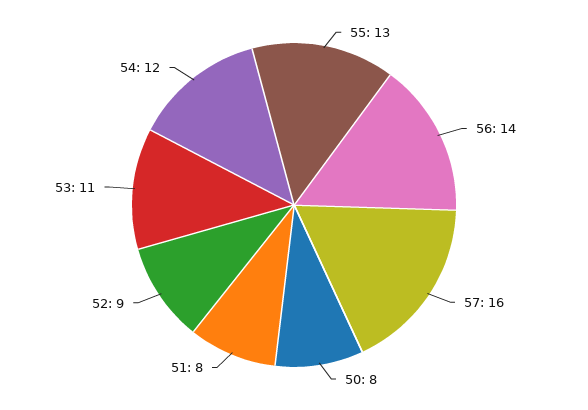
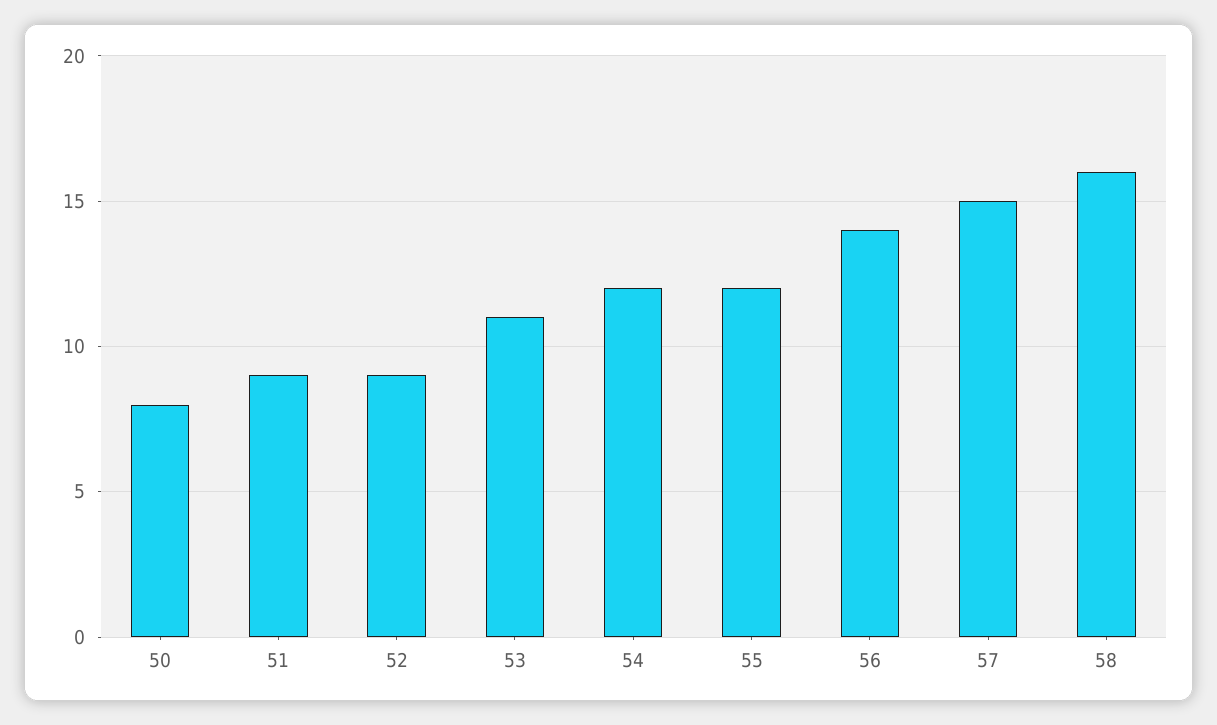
55: 13 -> 12
57: 16 -> 15
51: 8 -> 9
58: none -> 16

